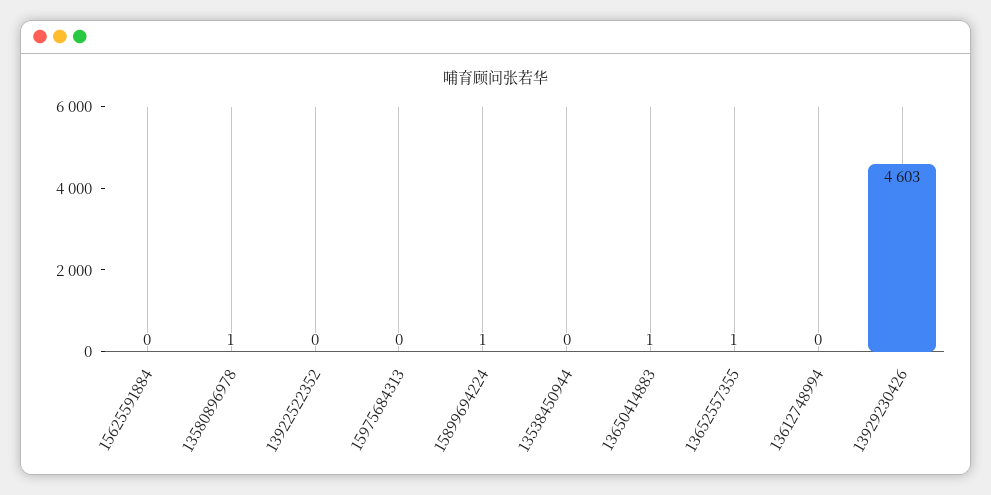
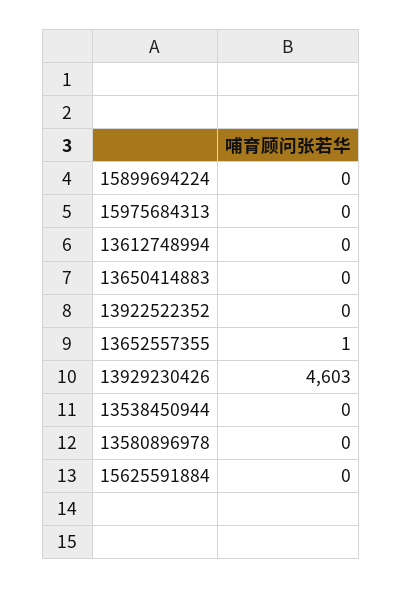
13580896978: 1 -> 0
15899694224: 1 -> 0
13650414883: 1 -> 0

